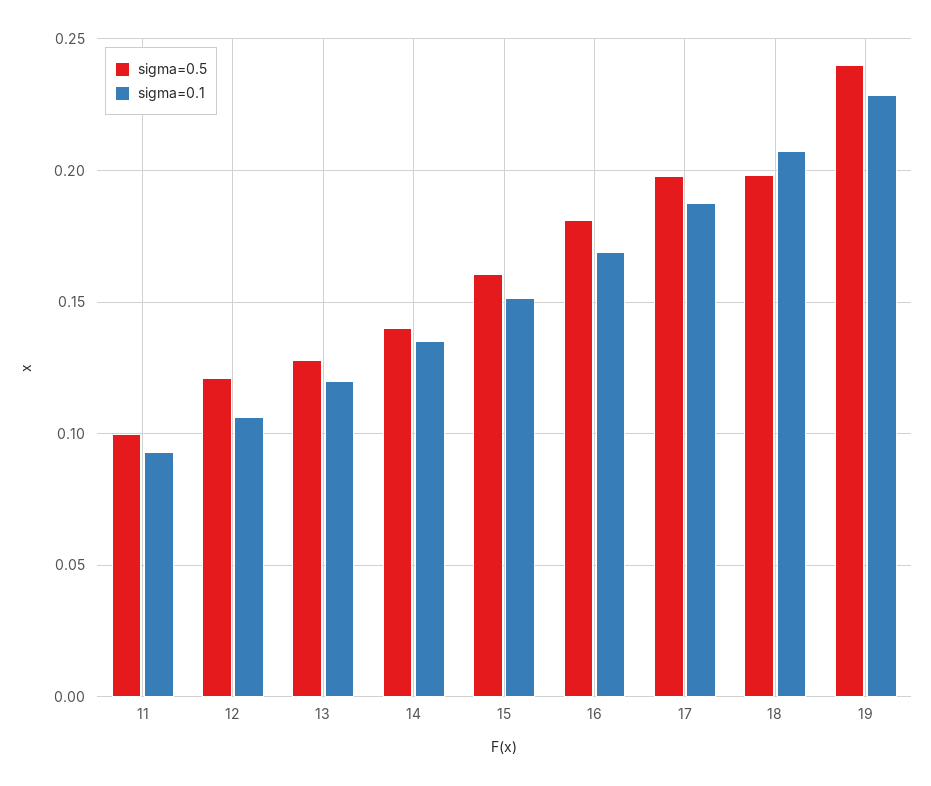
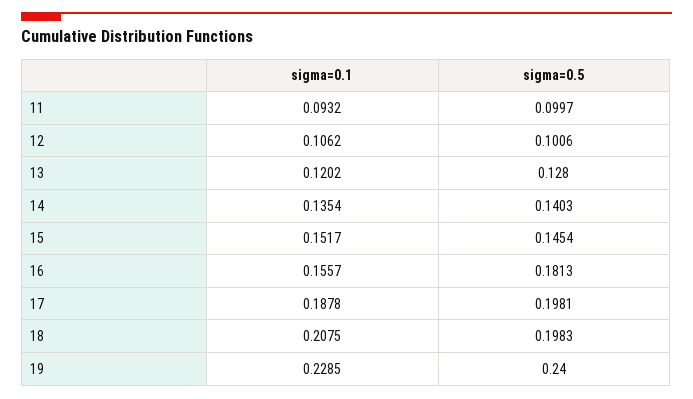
sigma=0.5, 12: 0.12 -> 0.1006
sigma=0.5, 15: 0.16 -> 0.1454
sigma=0.1, 16: 0.17 -> 0.1557

